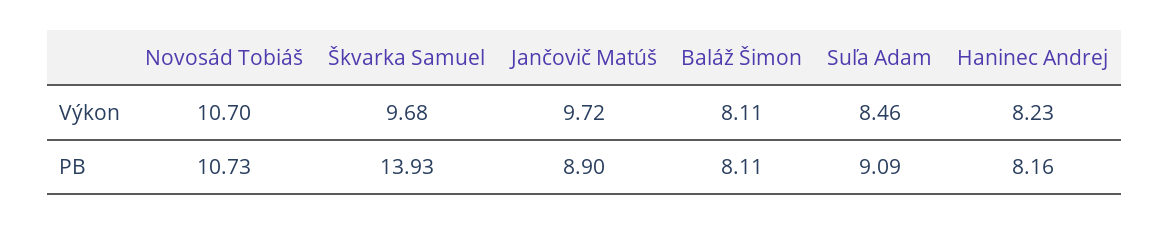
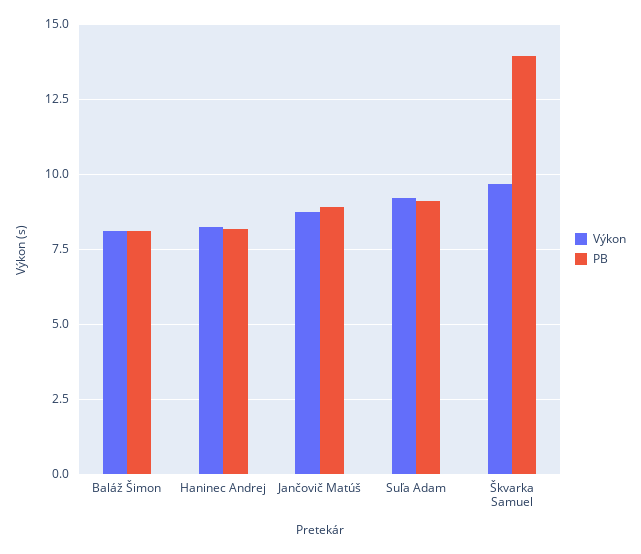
Výkon, Novosád Tobiáš: 10.7 -> none
Výkon, Jančovič Matúš: 9.72 -> 8.75
Výkon, Suľa Adam: 8.46 -> 9.25
PB, Novosád Tobiáš: 10.73 -> none

